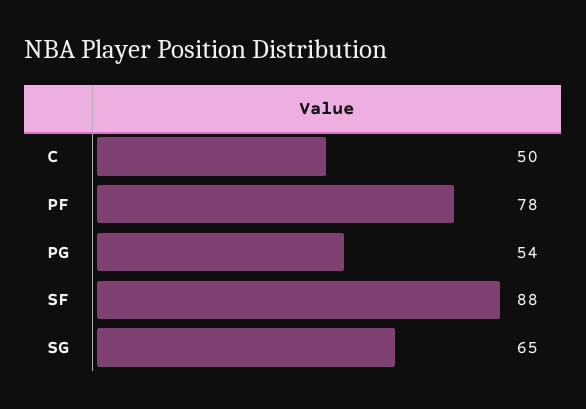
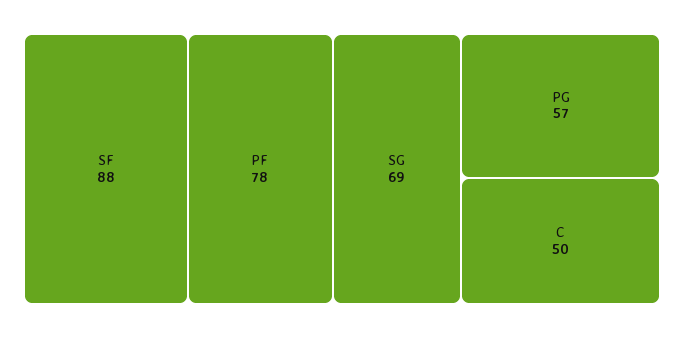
PG: 54 -> 57
SG: 65 -> 69

